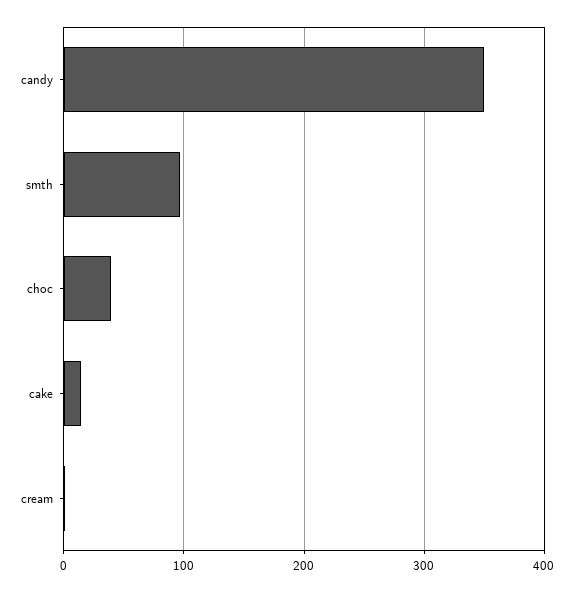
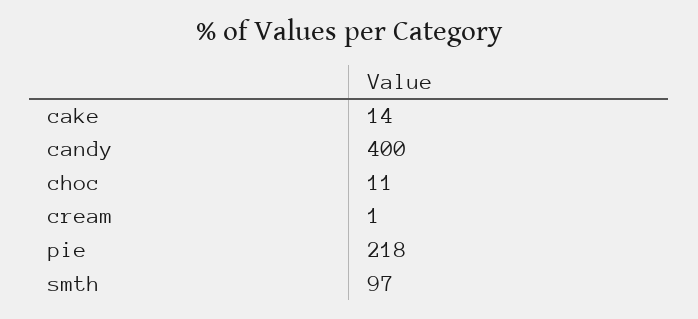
candy: 350 -> 400
choc: 40 -> 11
pie: none -> 218

